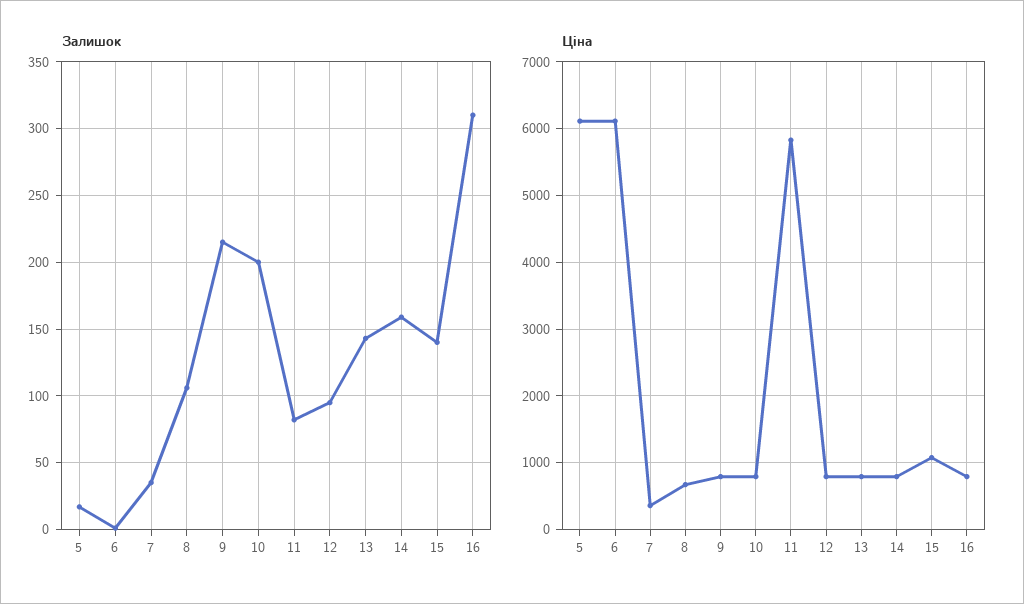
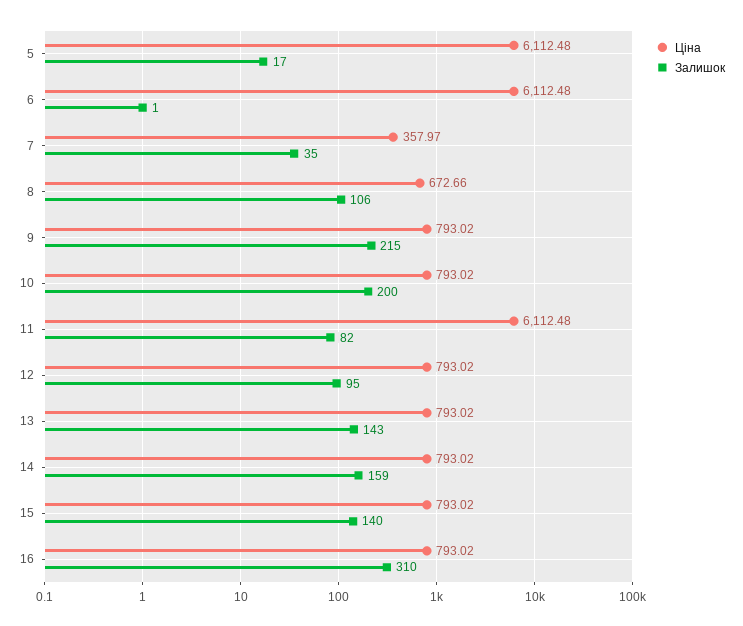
Ціна, 11: 5800 -> 6112.48
Ціна, 15: 1100 -> 793.02

